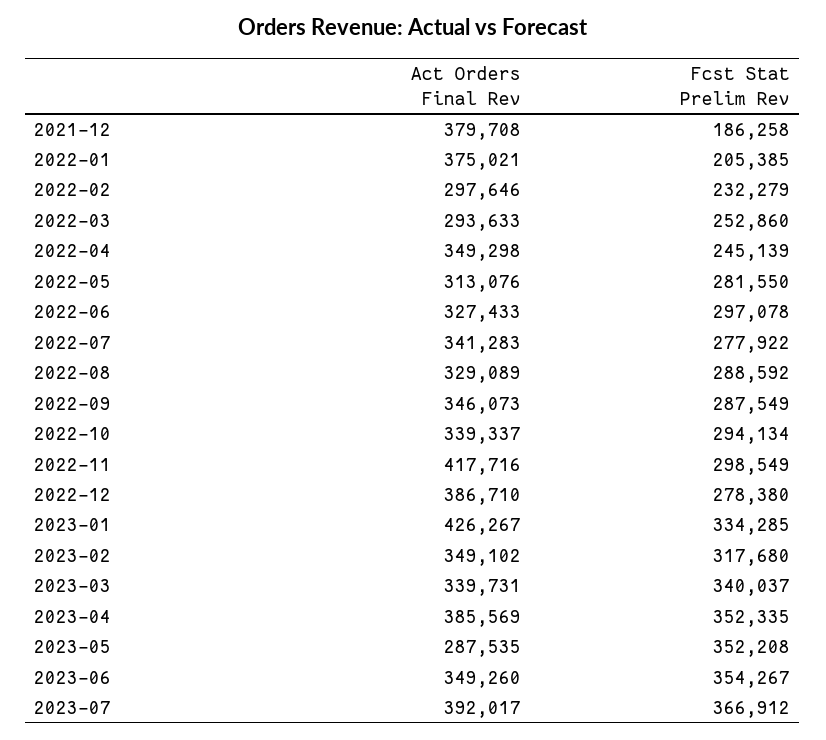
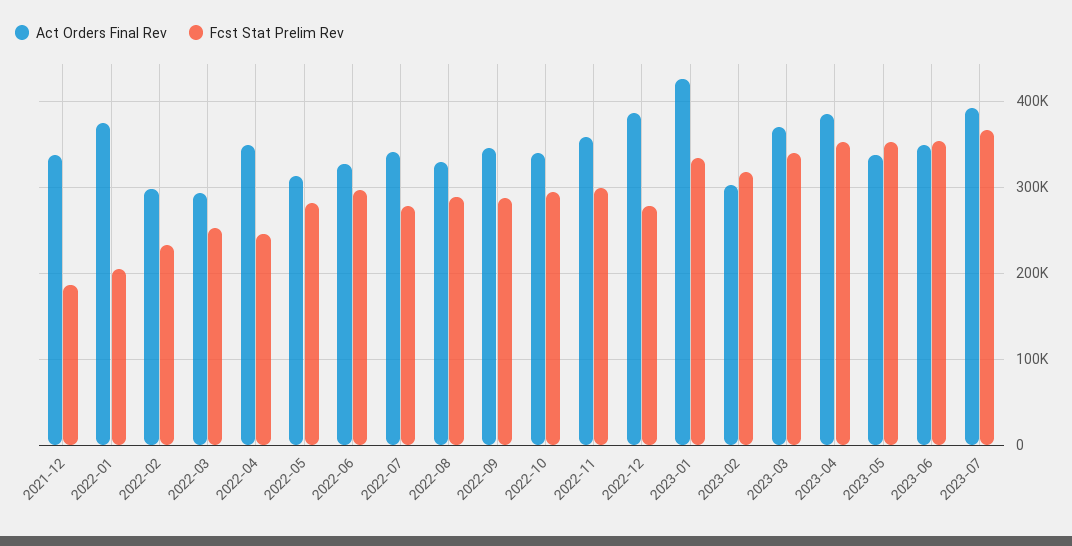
Act Orders Final Rev, 2021-12: 379708 -> 340000
Act Orders Final Rev, 2022-11: 417716 -> 360000
Act Orders Final Rev, 2023-02: 349102 -> 300000
Act Orders Final Rev, 2023-03: 339731 -> 370000
Act Orders Final Rev, 2023-05: 287535 -> 340000

